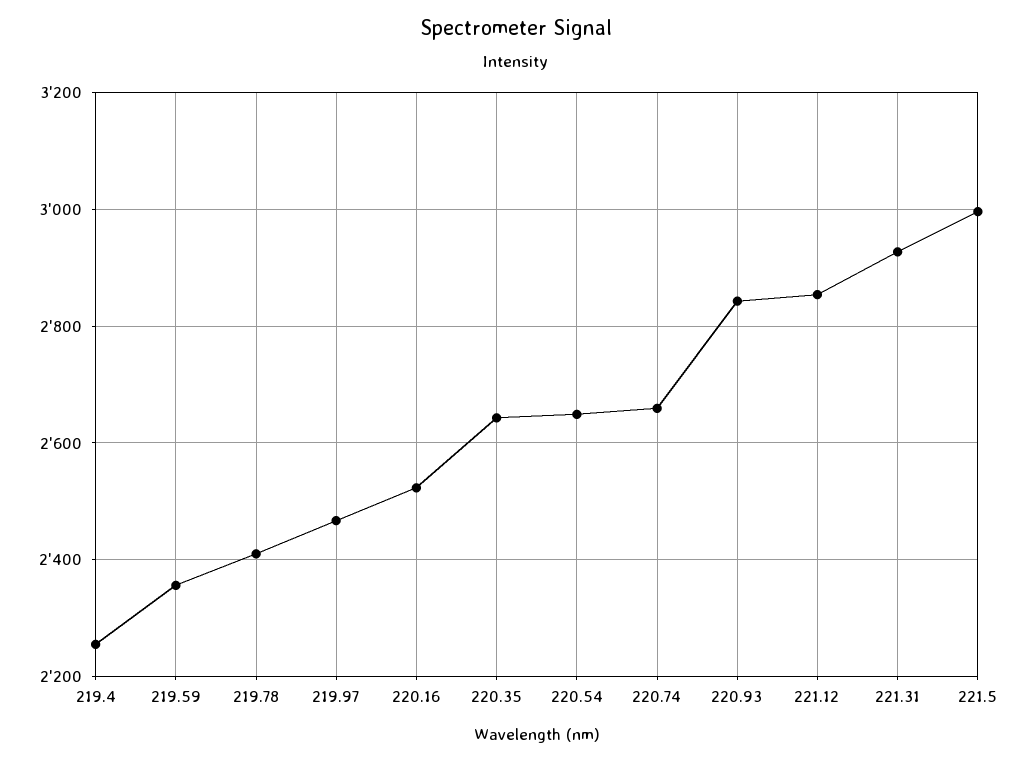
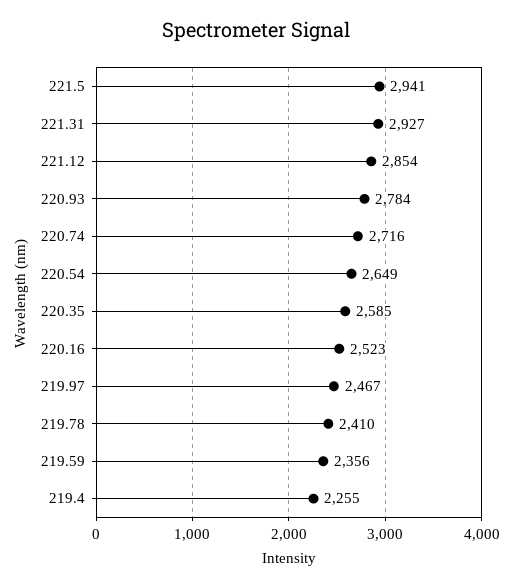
220.35: 2640 -> 2585
220.74: 2660 -> 2716
220.93: 2840 -> 2784
221.5: 3000 -> 2941

